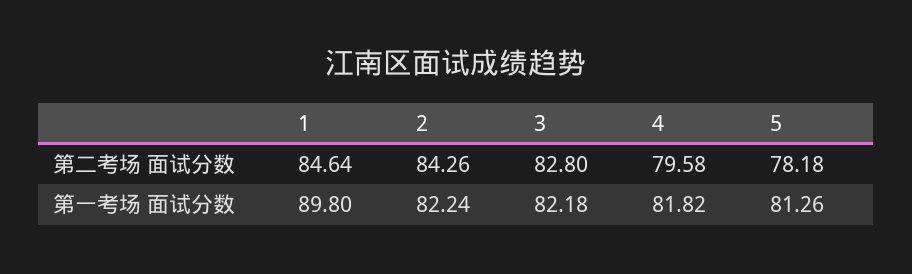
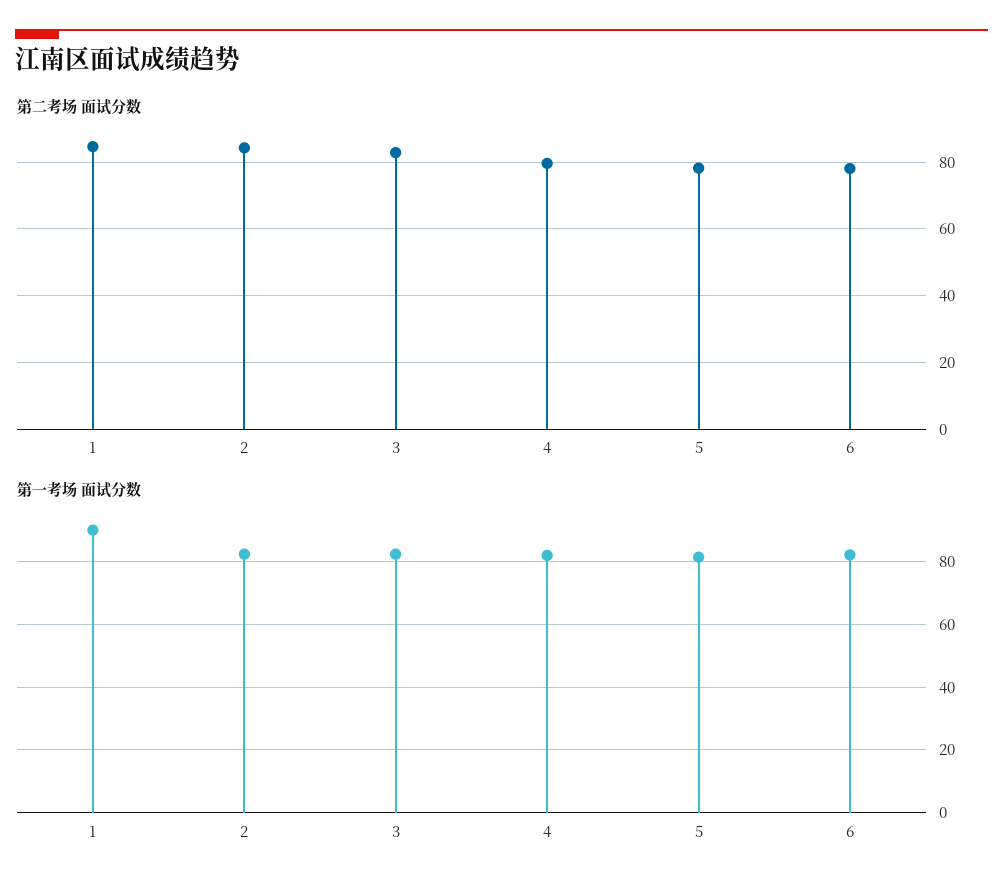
第二考场 面试分数, 6: none -> 78
第一考场 面试分数, 6: none -> 82

